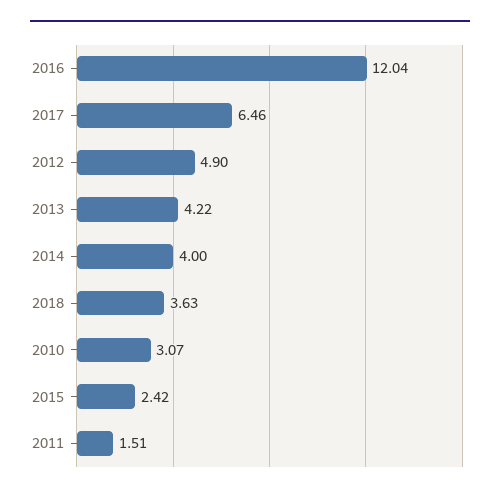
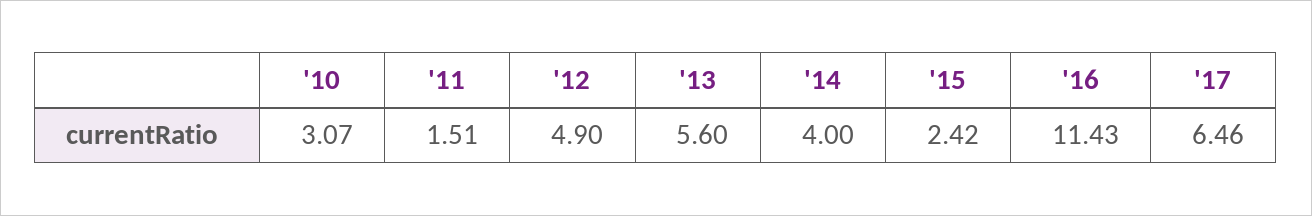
2016: 12.04 -> 11.43
2013: 4.22 -> 5.6
2018: 3.63 -> none

